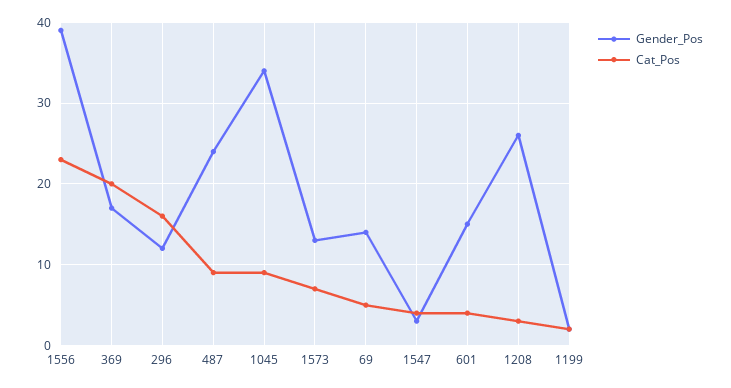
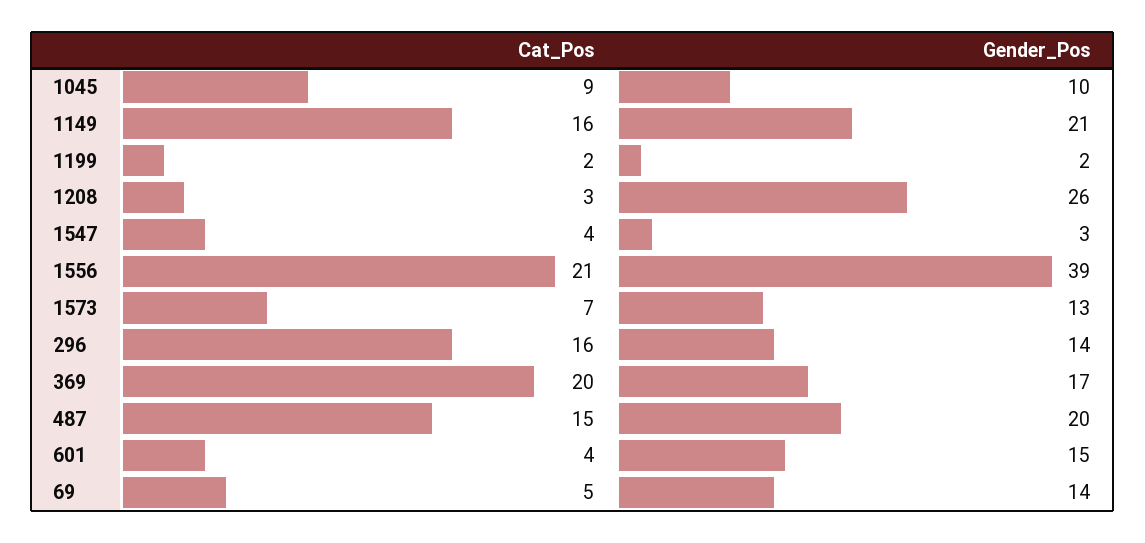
Cat_Pos, 1556: 23 -> 21
Gender_Pos, 296: 12 -> 14
Gender_Pos, 487: 24 -> 20
Cat_Pos, 487: 9 -> 15
Gender_Pos, 1045: 34 -> 10
Cat_Pos, 1149: none -> 16
Gender_Pos, 1149: none -> 21

